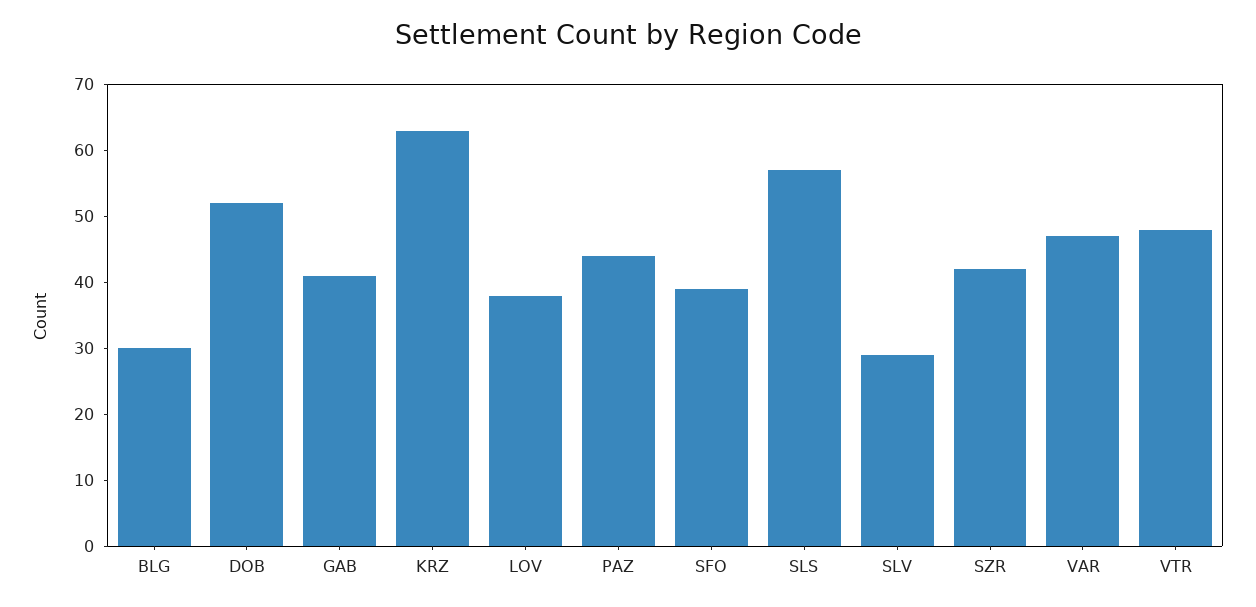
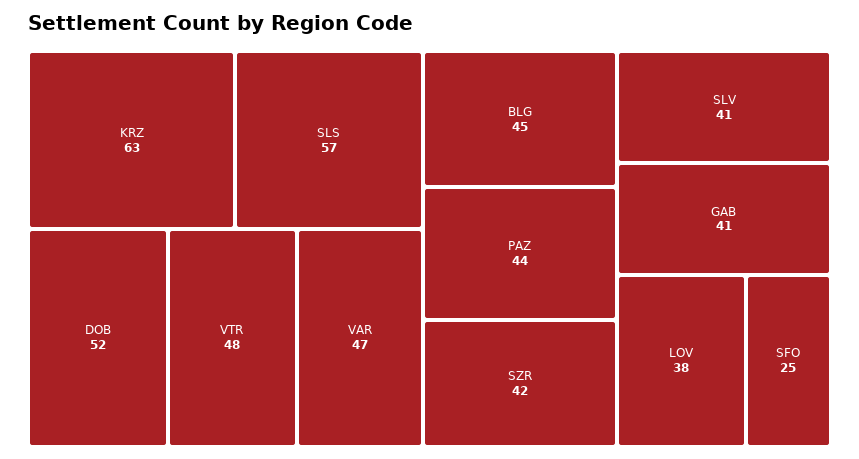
BLG: 30 -> 45
SFO: 40 -> 25
SLV: 30 -> 41

